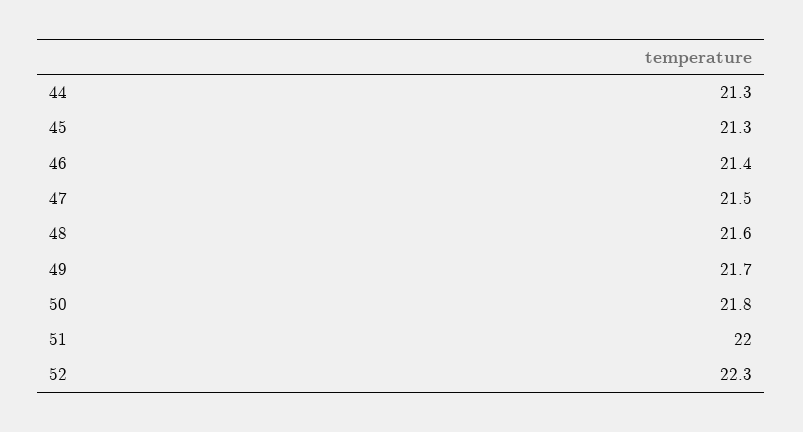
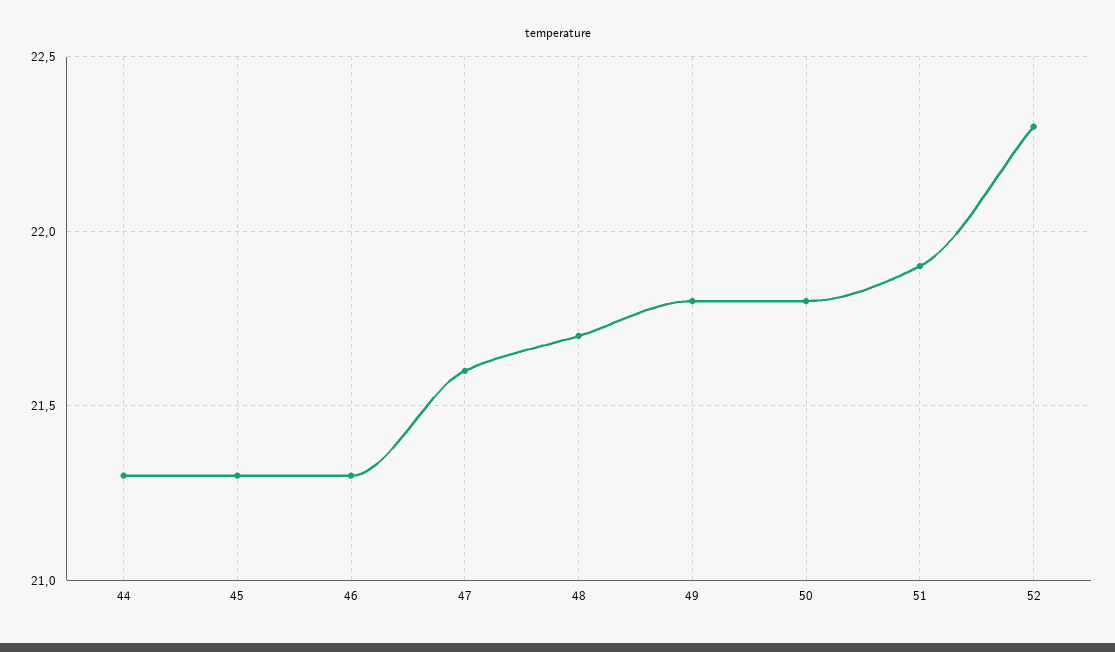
46: 21.4 -> 21.3
47: 21.5 -> 21.6
48: 21.6 -> 21.7
49: 21.7 -> 21.8
51: 22 -> 21.9

